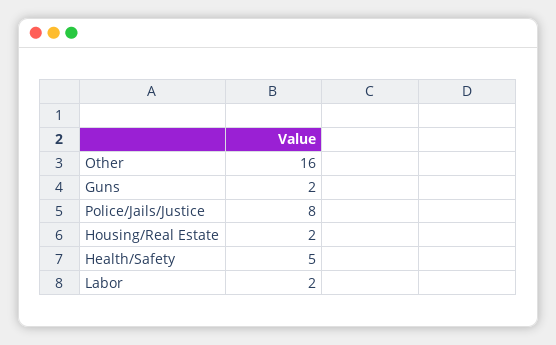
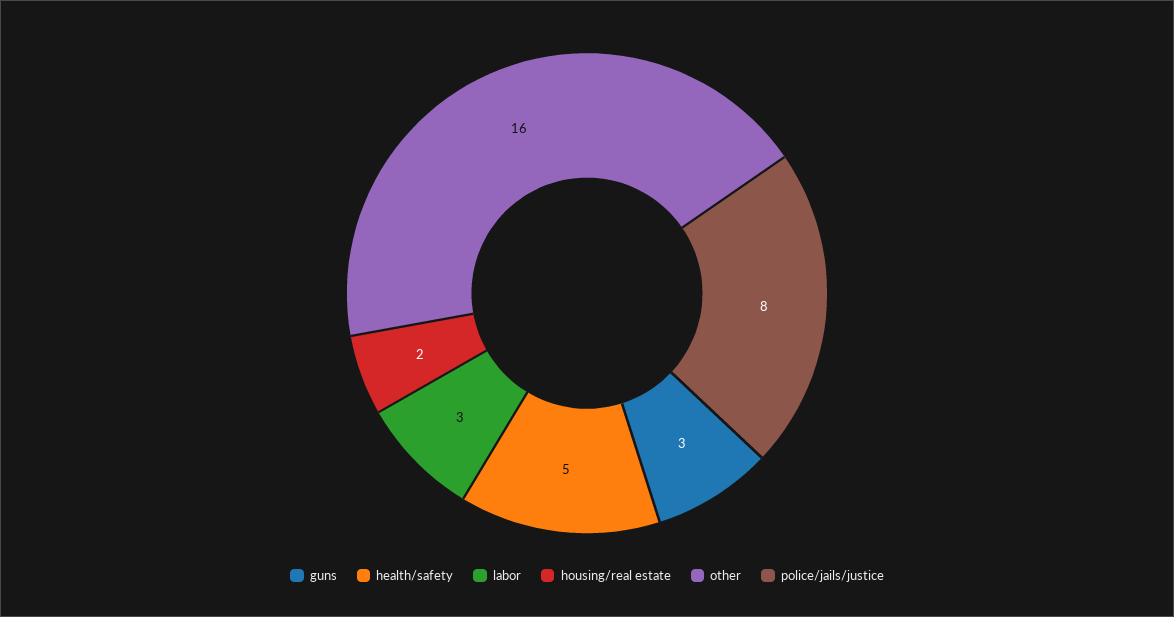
Guns: 2 -> 3
Labor: 2 -> 3

